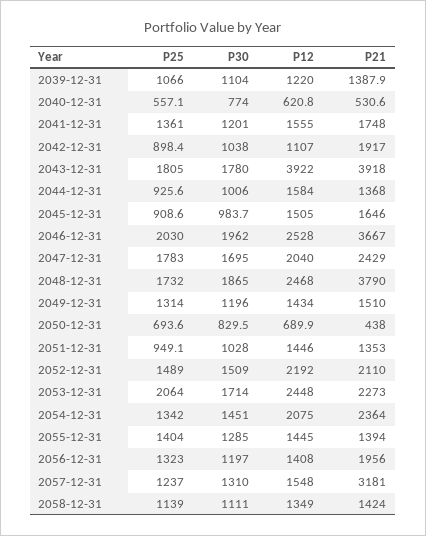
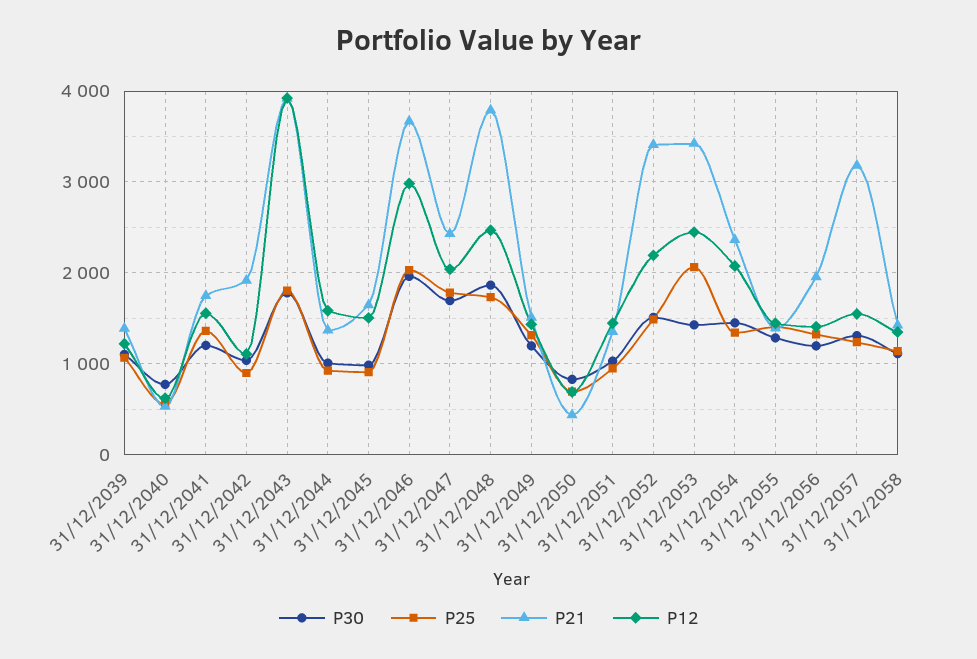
P12, 2046-12-31: 2528 -> 3000
P21, 2052-12-31: 2110 -> 3400
P30, 2053-12-31: 1714 -> 1400
P21, 2053-12-31: 2273 -> 3400

